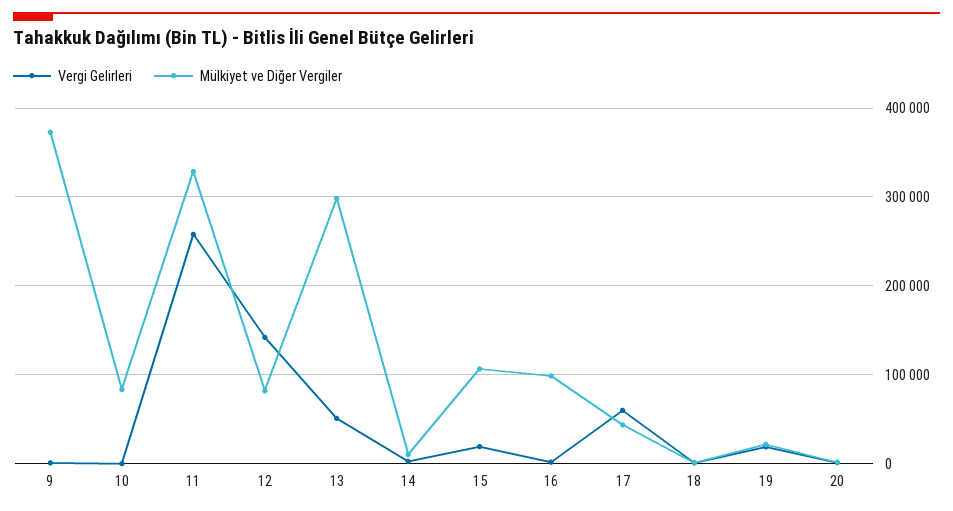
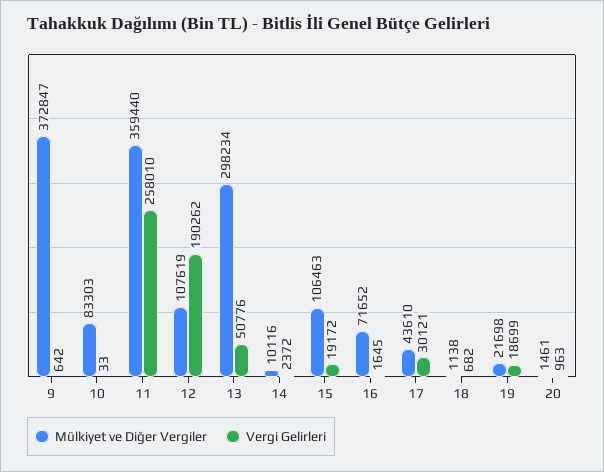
Mülkiyet ve Diğer Vergiler, 11: 330000 -> 359440
Vergi Gelirleri, 12: 140000 -> 190262
Mülkiyet ve Diğer Vergiler, 12: 80000 -> 107619
Mülkiyet ve Diğer Vergiler, 16: 100000 -> 71652
Vergi Gelirleri, 17: 60000 -> 30121

